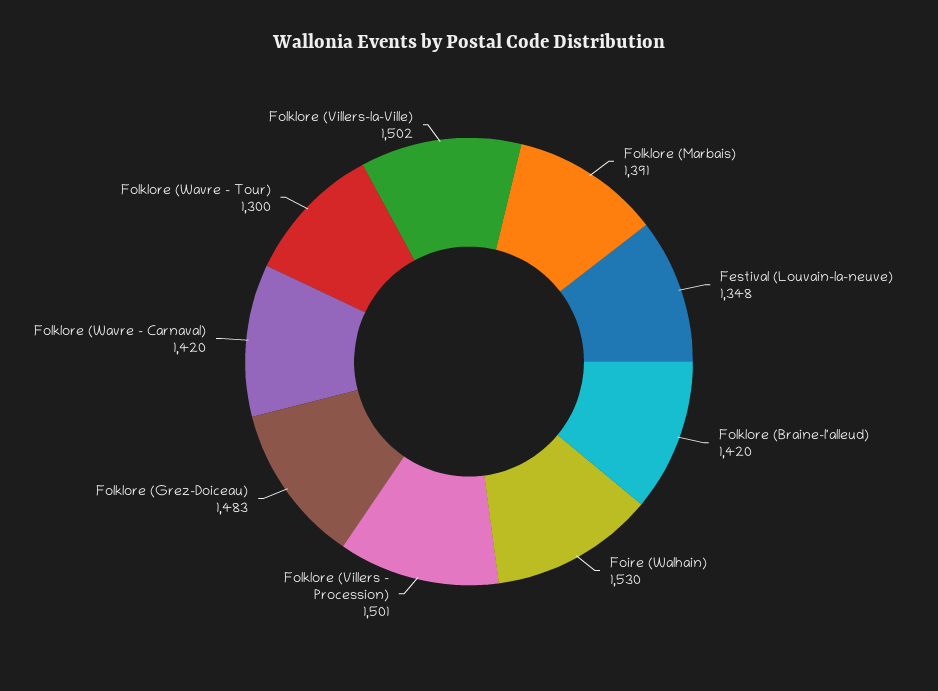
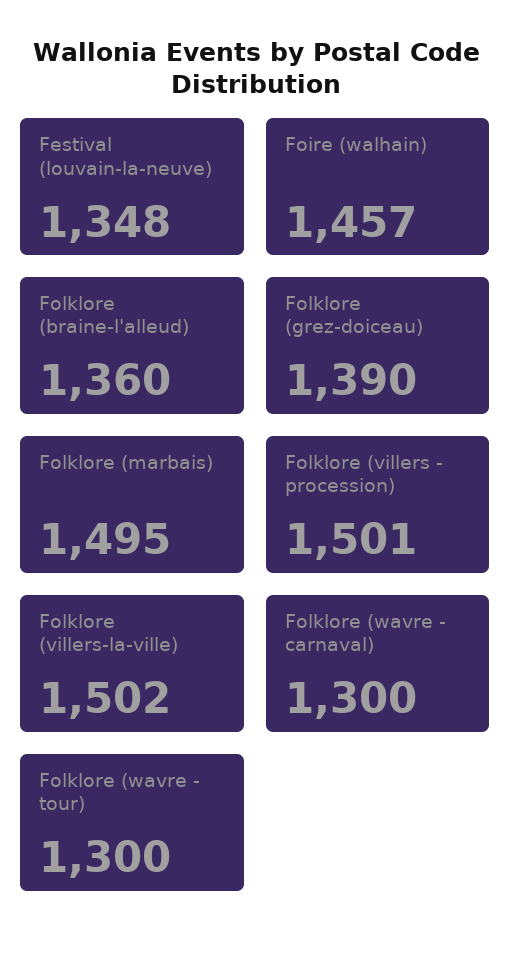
Folklore (Marbais): 1391 -> 1495
Folklore (Braine-l'alleud): 1420 -> 1360
Foire (Walhain): 1530 -> 1457
Folklore (Grez-Doiceau): 1483 -> 1390
Folklore (Wavre - Carnaval): 1420 -> 1300

